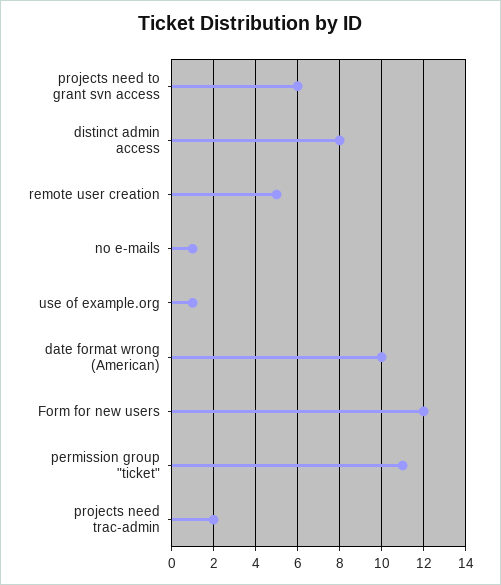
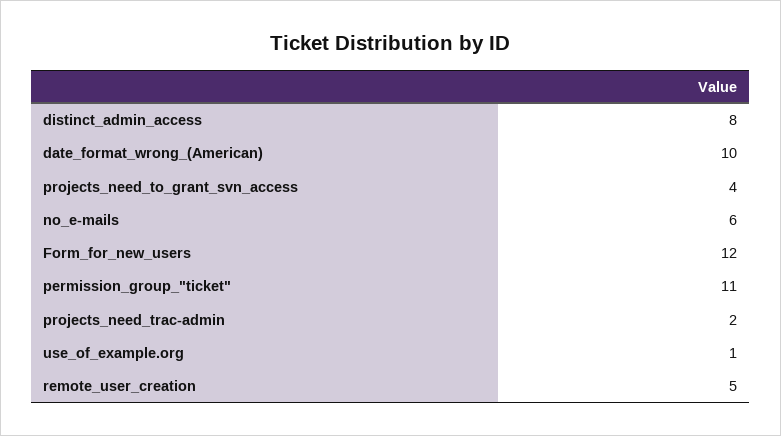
projects need to grant svn access: 6 -> 4
no e-mails: 1 -> 6

